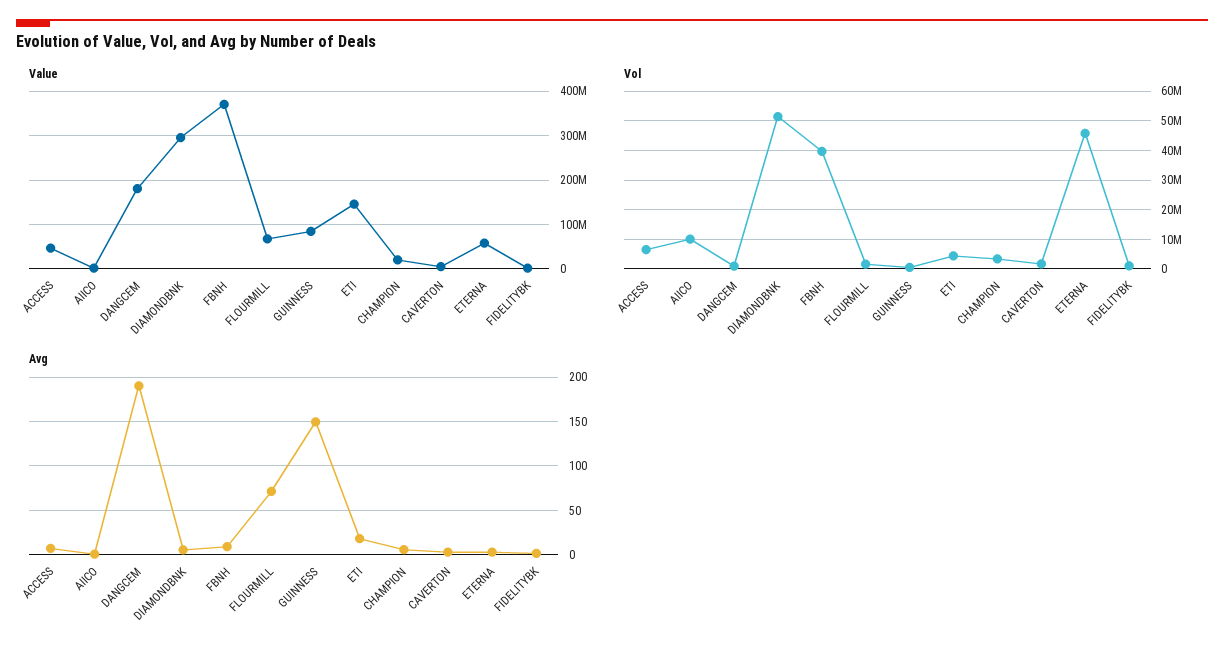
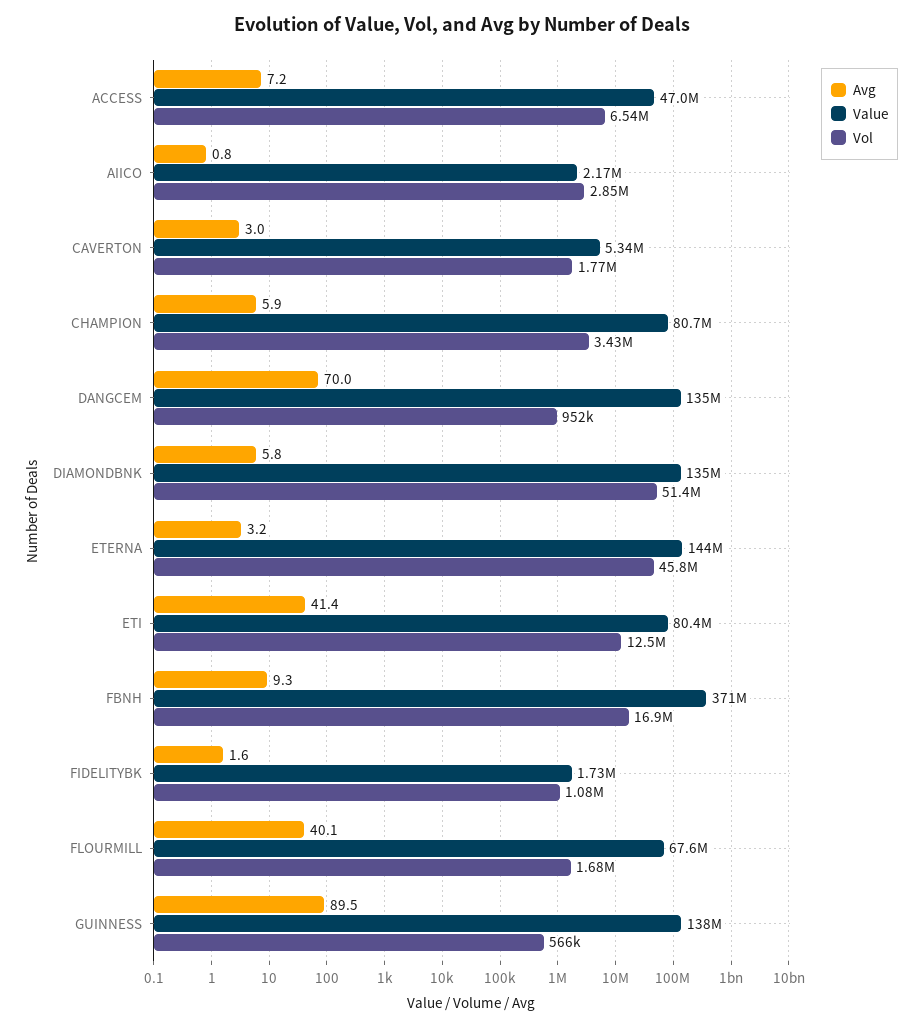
Value, DANGCEM: 180000000 -> 135000000
Value, DIAMONDBNK: 300000000 -> 135000000
Value, GUINNESS: 80000000 -> 138000000
Value, ETI: 140000000 -> 80400000
Value, CHAMPION: 20000000 -> 80700000
Value, ETERNA: 60000000 -> 144000000
Vol, AIICO: 10000000 -> 2850000
Vol, FBNH: 40000000 -> 16900000
Vol, ETI: 5000000 -> 12500000
Avg, DANGCEM: 190 -> 70
Avg, FLOURMILL: 70 -> 40.1
Avg, GUINNESS: 150 -> 89.5
Avg, ETI: 20 -> 41.4

